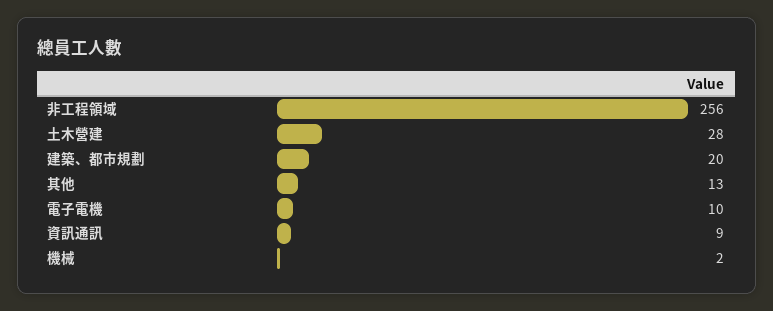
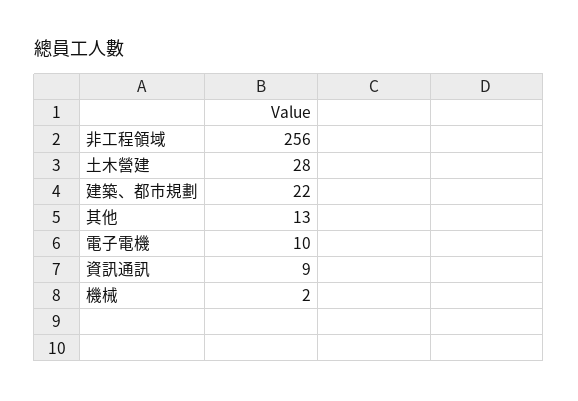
建築、都市規劃: 20 -> 22

